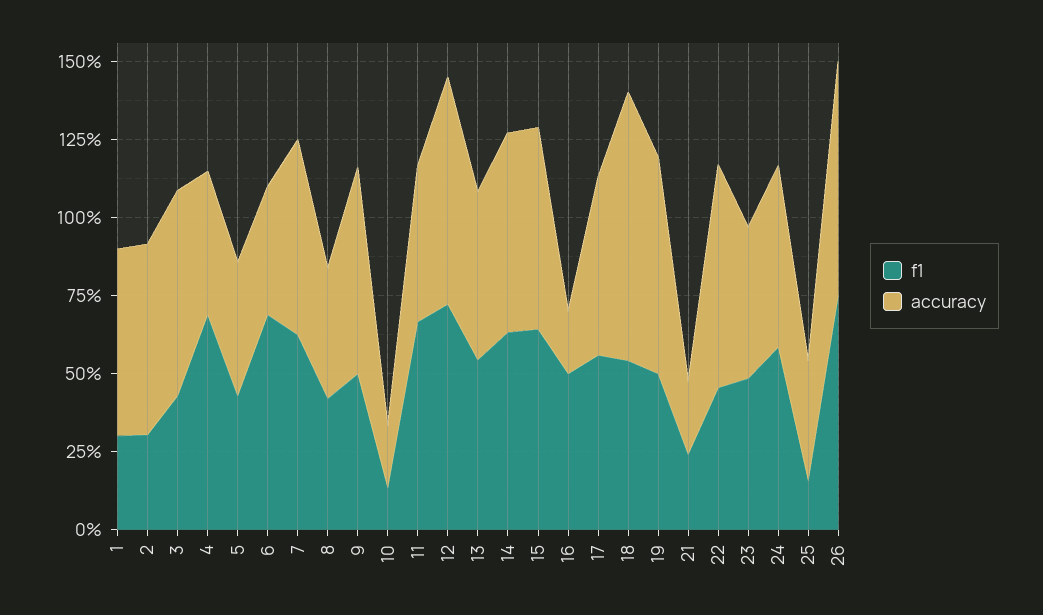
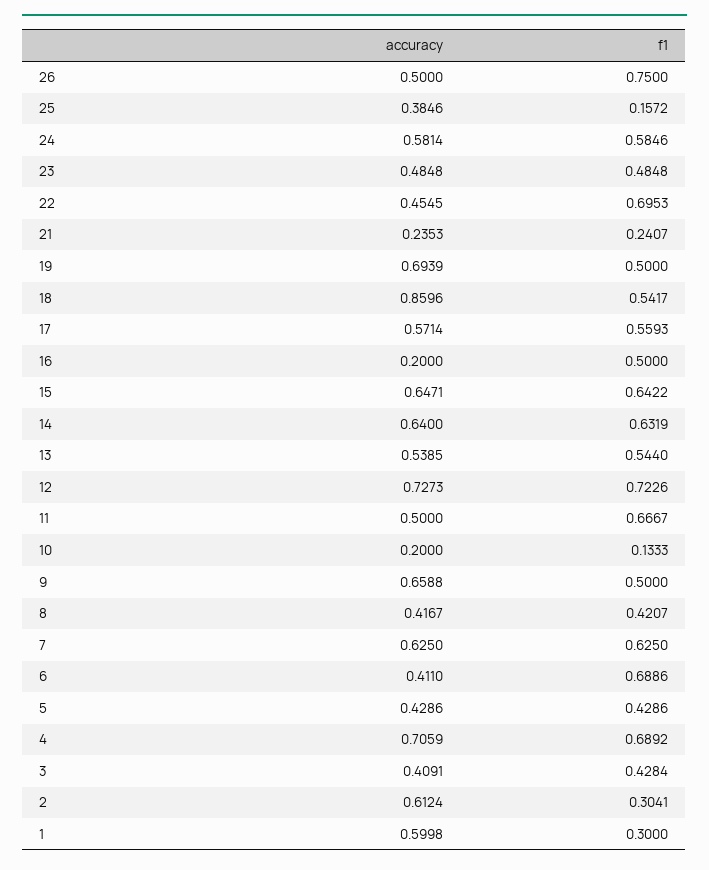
accuracy, 3: 0.65 -> 0.4091
accuracy, 4: 0.45 -> 0.7059
f1, 22: 0.45 -> 0.6953
accuracy, 22: 0.7 -> 0.4545
accuracy, 26: 0.75 -> 0.5

